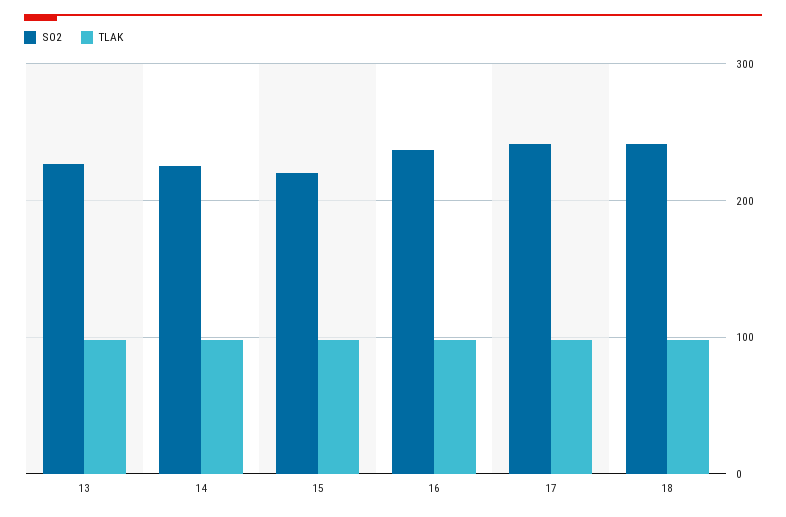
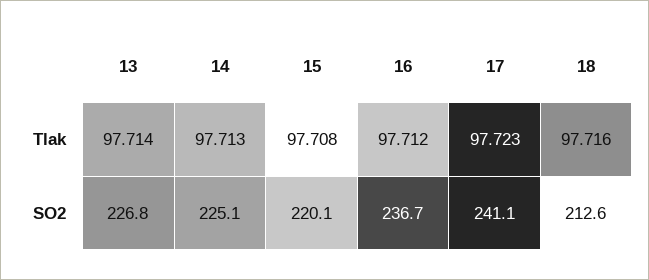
SO2, 18: 240 -> 212.6

